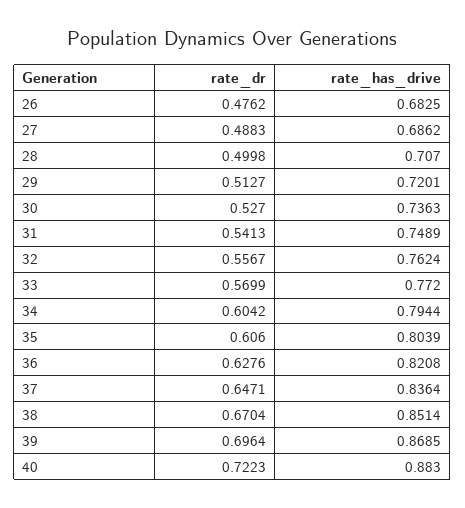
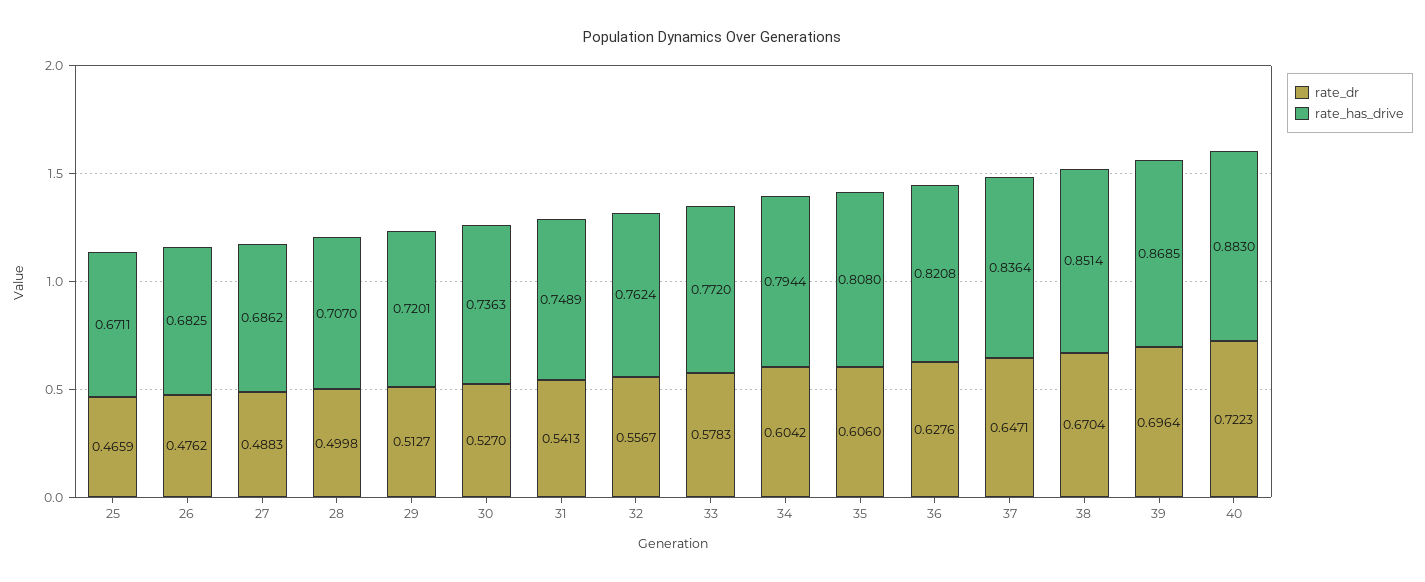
rate_dr, 33: 0.5699 -> 0.5783
rate_has_drive, 35: 0.8039 -> 0.808
rate_dr, 25: none -> 0.4659
rate_has_drive, 25: none -> 0.6711

